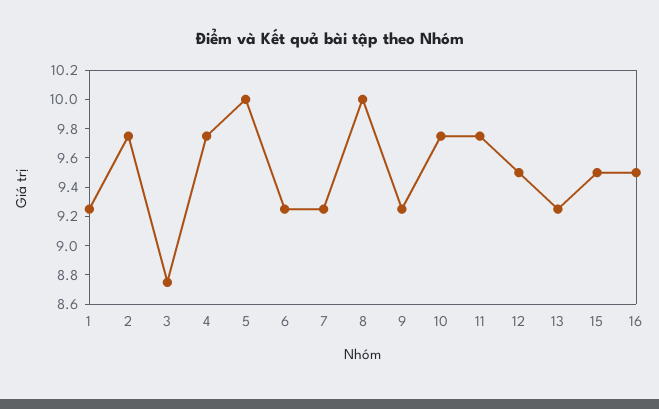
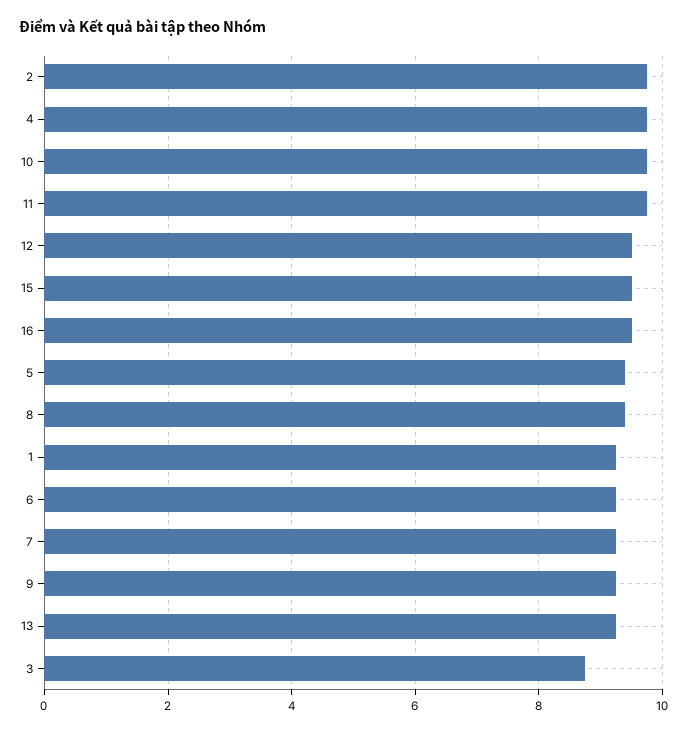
5: 10 -> 9.4
8: 10 -> 9.4

